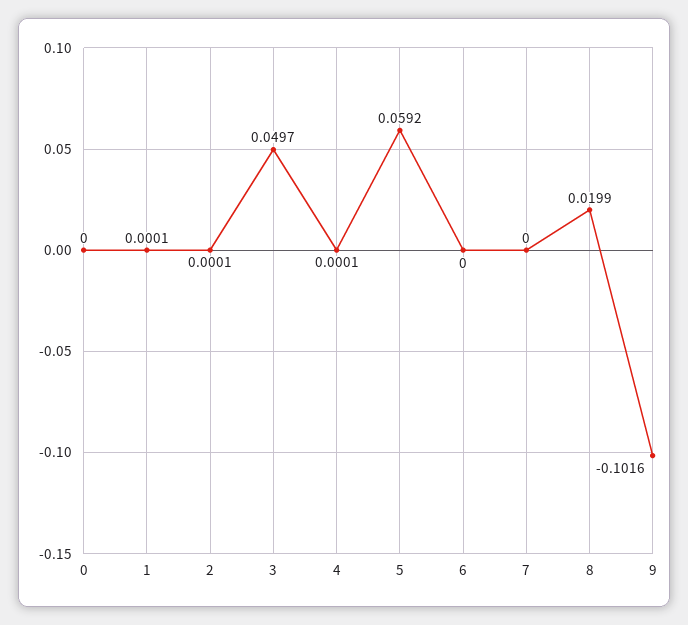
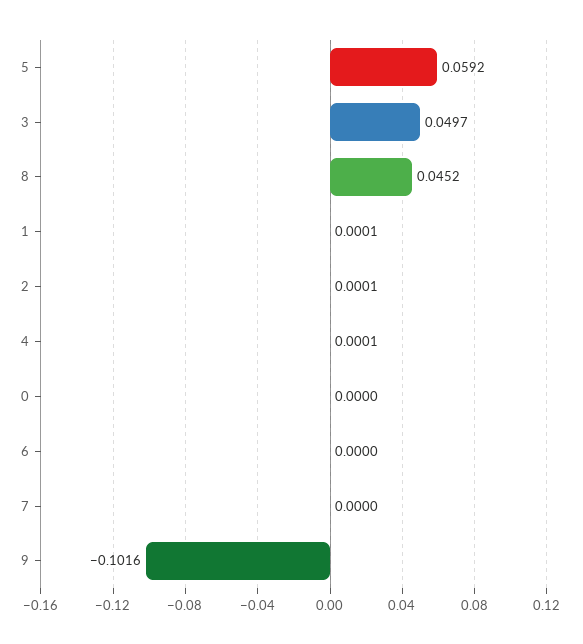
8: 0.0199 -> 0.0452

